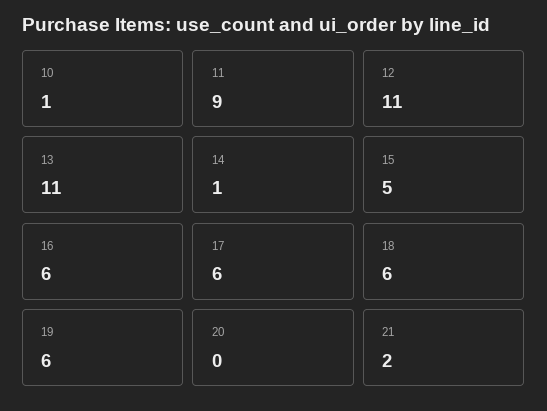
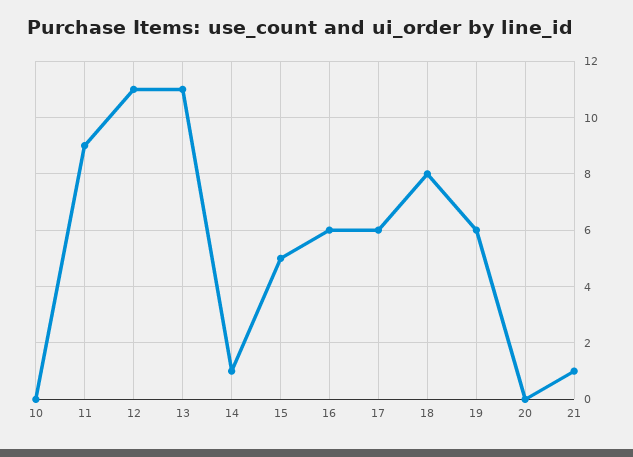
10: 1 -> 0
18: 6 -> 8
21: 2 -> 1

